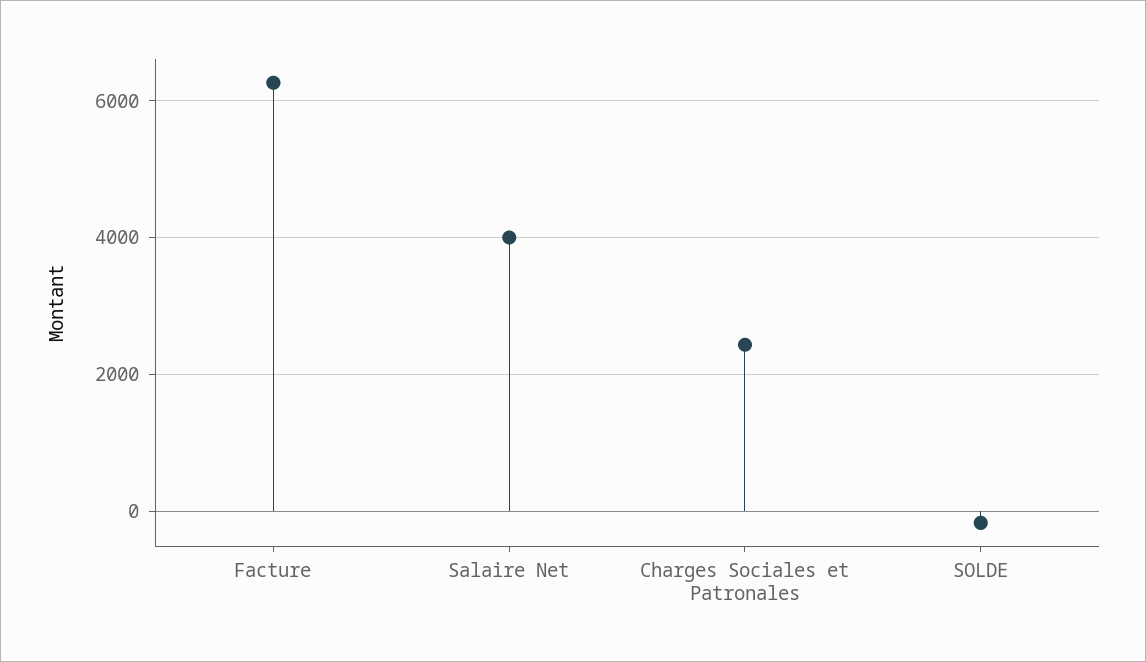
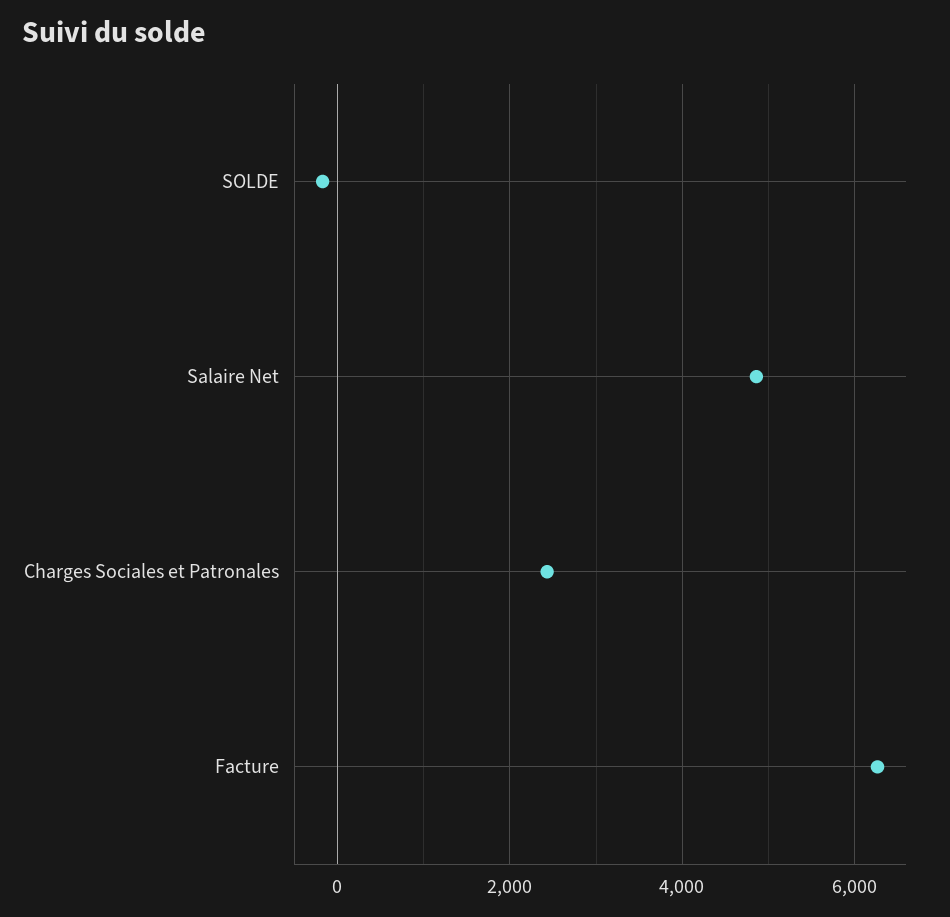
Salaire Net: 4000 -> 4800

